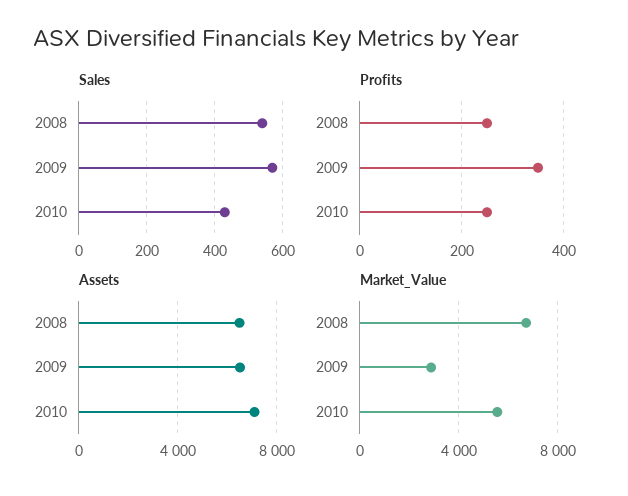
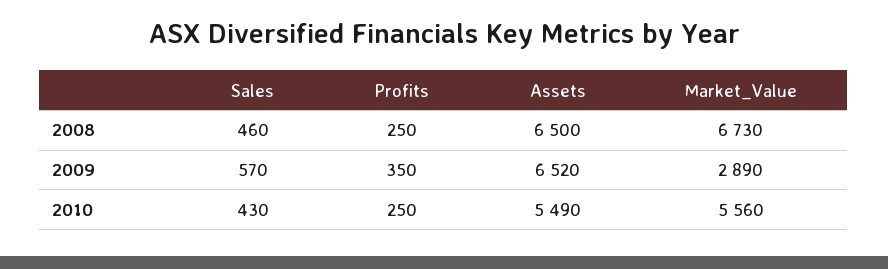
Sales, 2008: 540 -> 460
Assets, 2010: 7000 -> 5490

